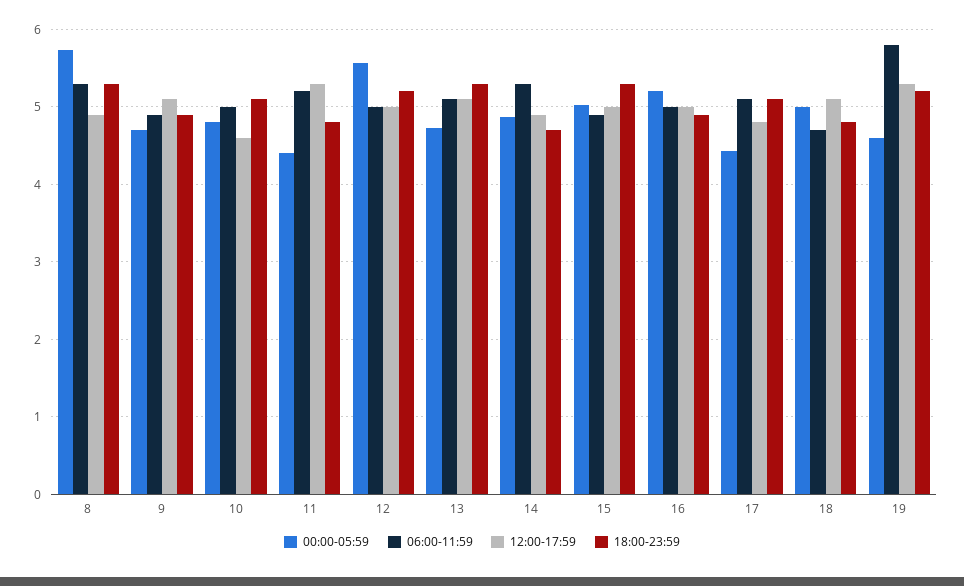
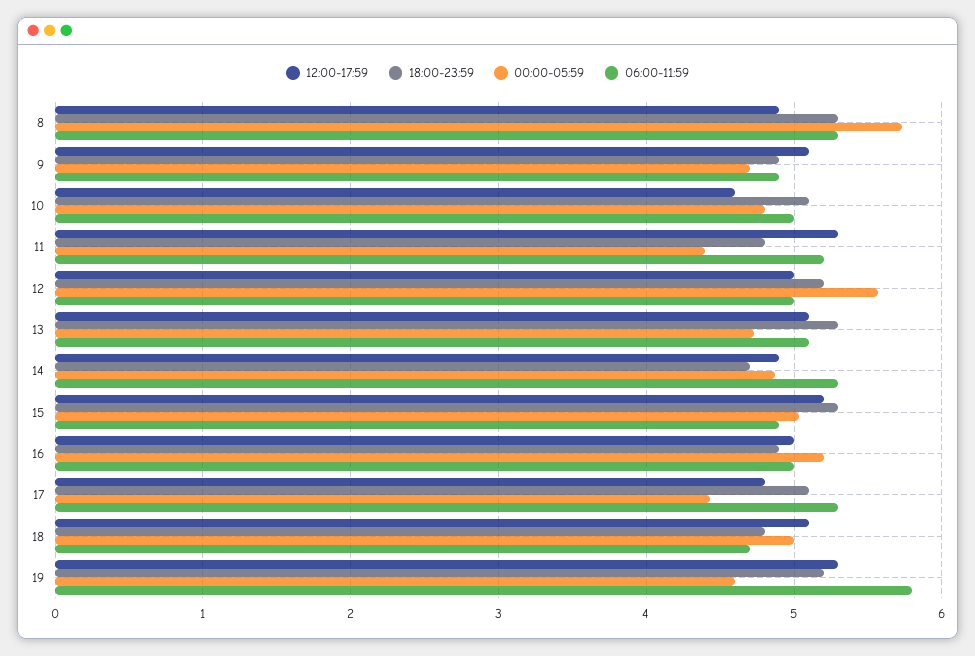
12:00-17:59, 15: 5 -> 5.2
06:00-11:59, 17: 5.1 -> 5.3

